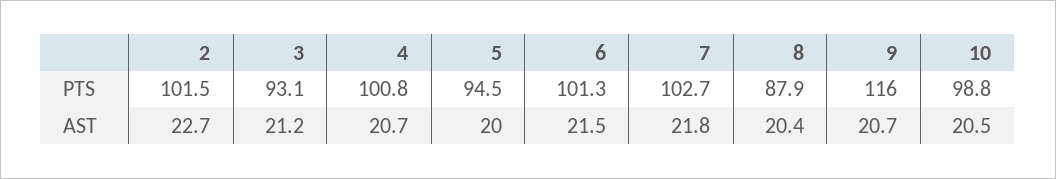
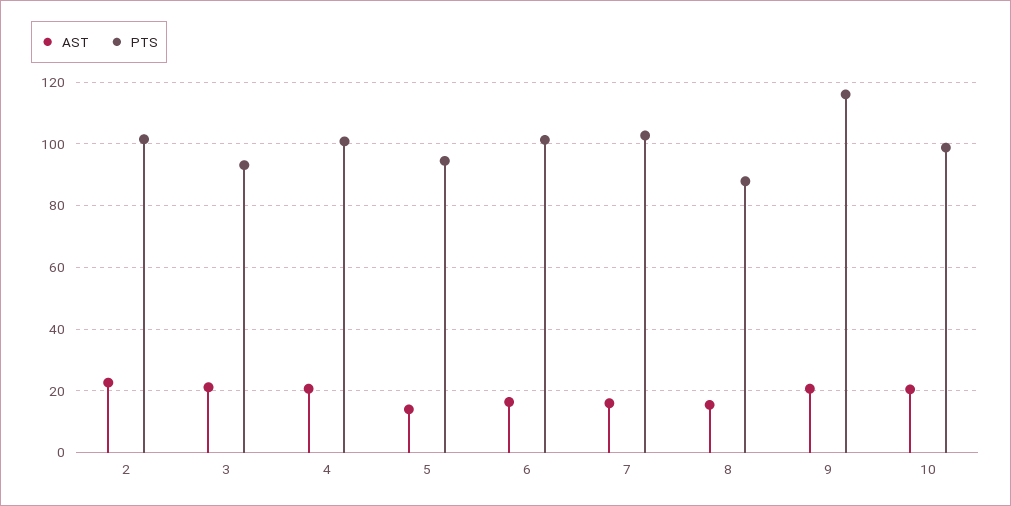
AST, 5: 20 -> 14
AST, 6: 21.5 -> 16
AST, 7: 21.8 -> 16
AST, 8: 20.4 -> 16

